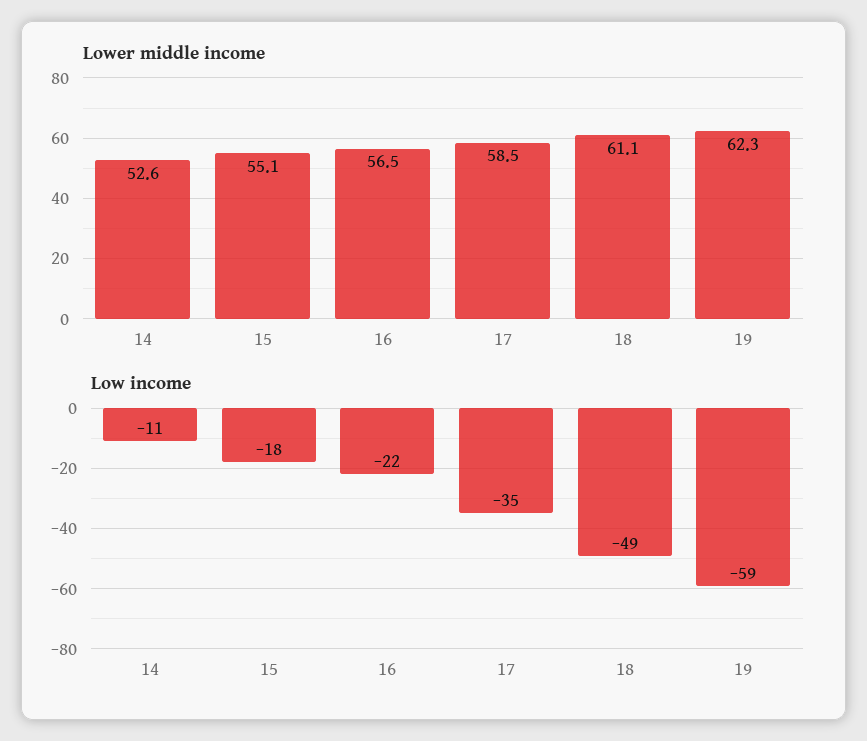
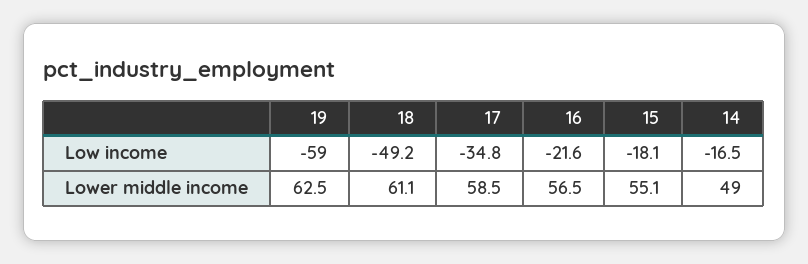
Lower middle income, 14: 52.6 -> 49
Lower middle income, 19: 62.3 -> 62.5
Low income, 14: -11 -> -16.5

